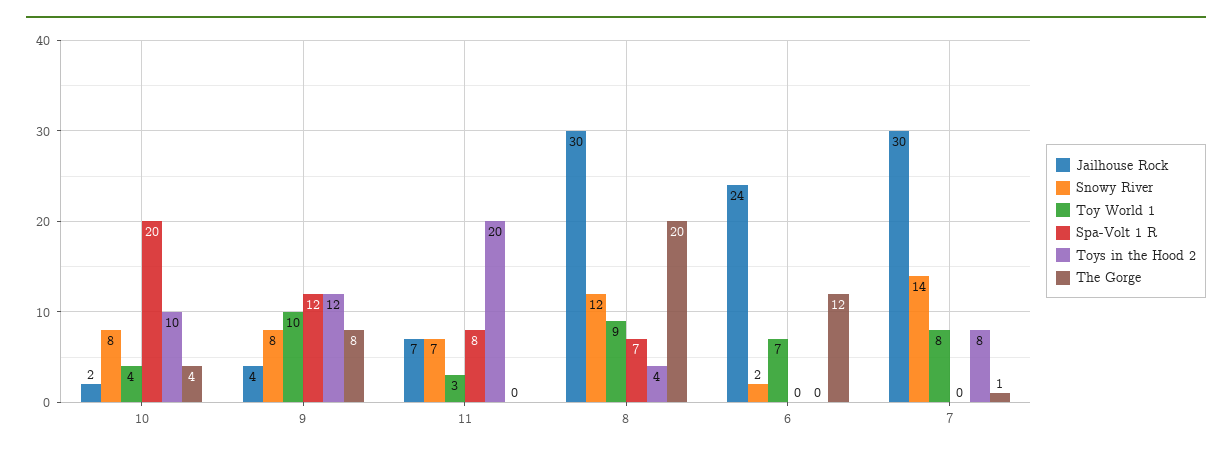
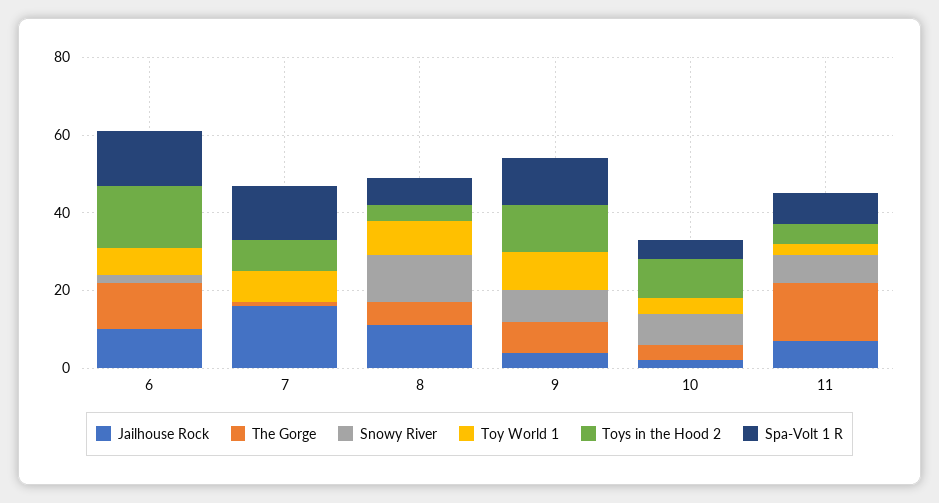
Spa-Volt 1 R, 10: 20 -> 5
Toys in the Hood 2, 11: 20 -> 5
The Gorge, 11: 0 -> 15
Jailhouse Rock, 8: 30 -> 10
The Gorge, 8: 20 -> 5
Jailhouse Rock, 6: 24 -> 10
Spa-Volt 1 R, 6: 0 -> 15
Toys in the Hood 2, 6: 0 -> 15
Jailhouse Rock, 7: 30 -> 15
Snowy River, 7: 14 -> 0
Spa-Volt 1 R, 7: 0 -> 15

